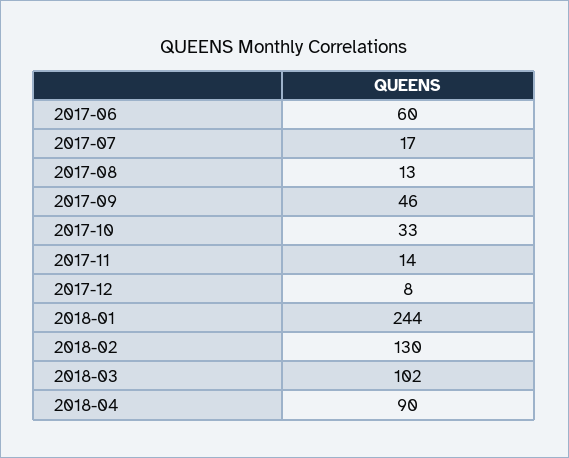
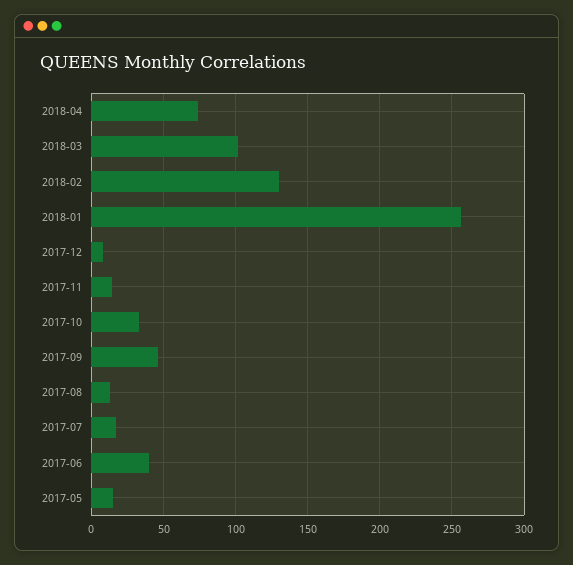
2017-06: 60 -> 40
2018-01: 244 -> 255
2018-04: 90 -> 75
2017-05: none -> 15

